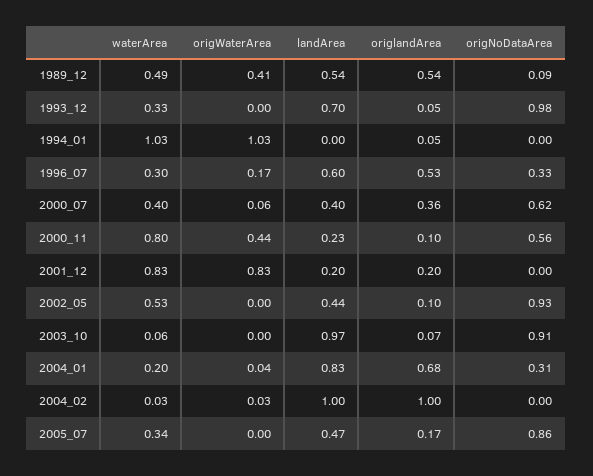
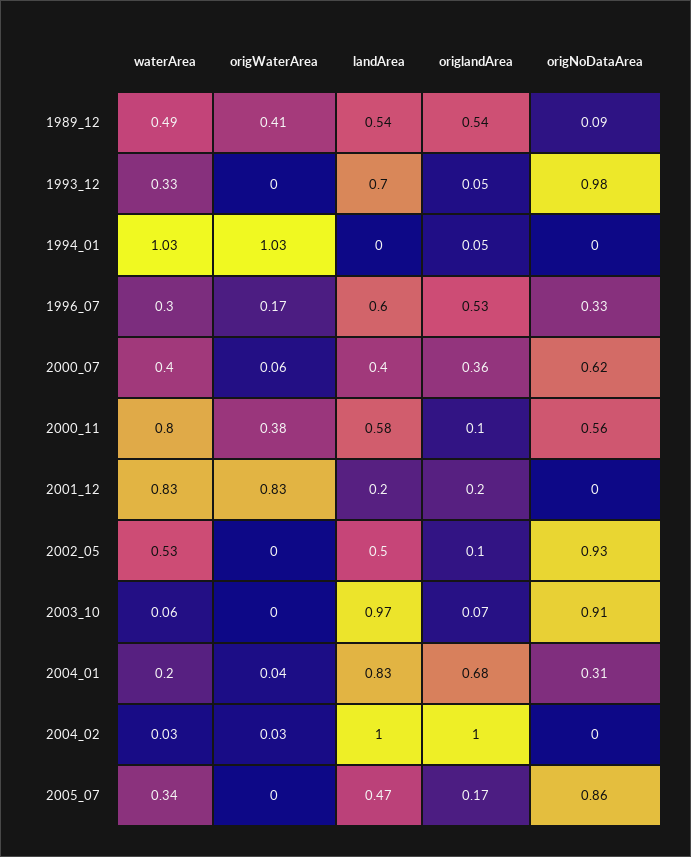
origWaterArea, 2000_11: 0.44 -> 0.38
landArea, 2000_11: 0.23 -> 0.58
landArea, 2002_05: 0.44 -> 0.5

